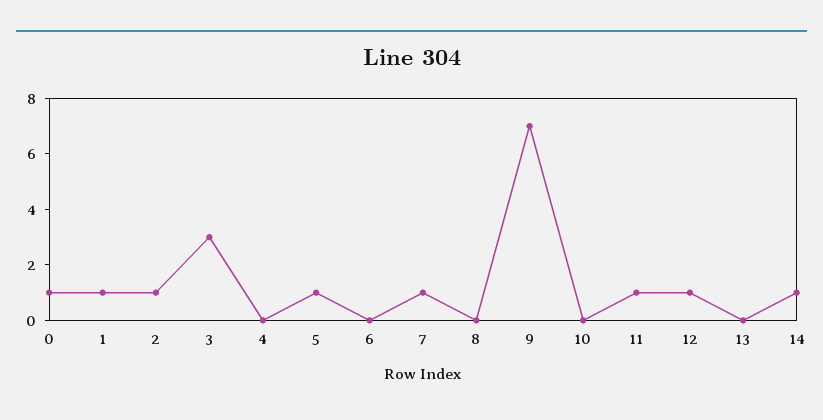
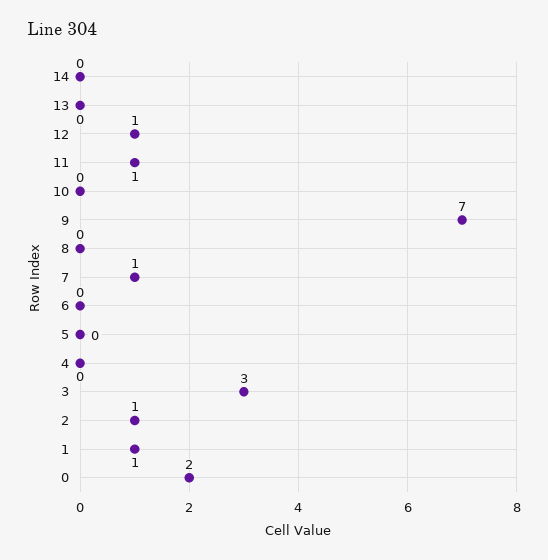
0: 1 -> 2
5: 1 -> 0
14: 1 -> 0

